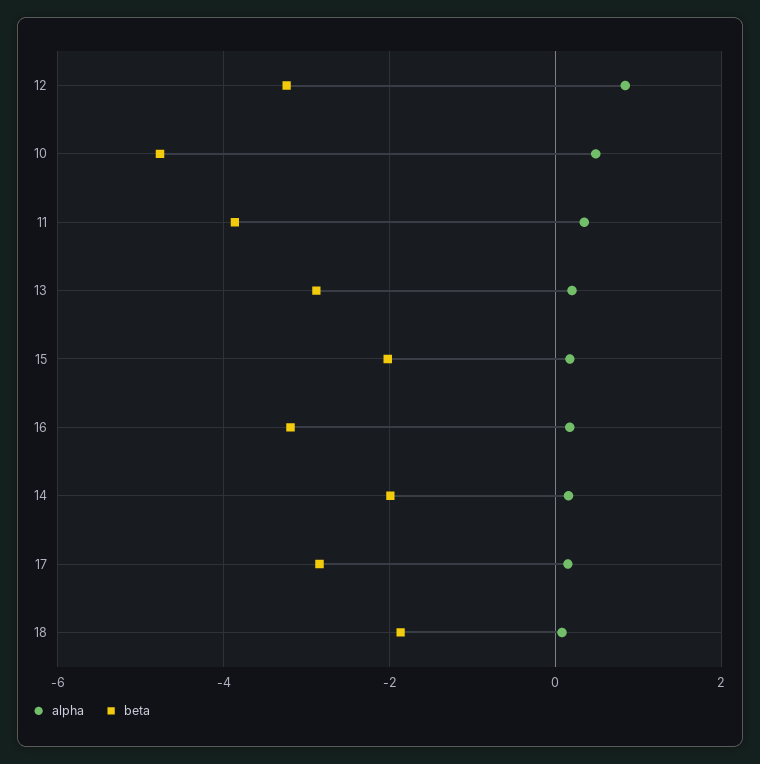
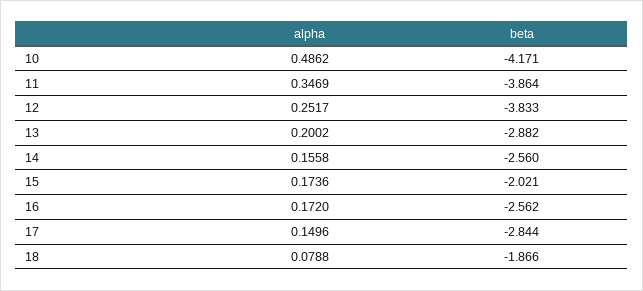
alpha, 12: 0.8 -> 0.2517
beta, 12: -3.2 -> -3.833
beta, 10: -4.8 -> -4.171
beta, 16: -3.2 -> -2.562
beta, 14: -2 -> -2.56

